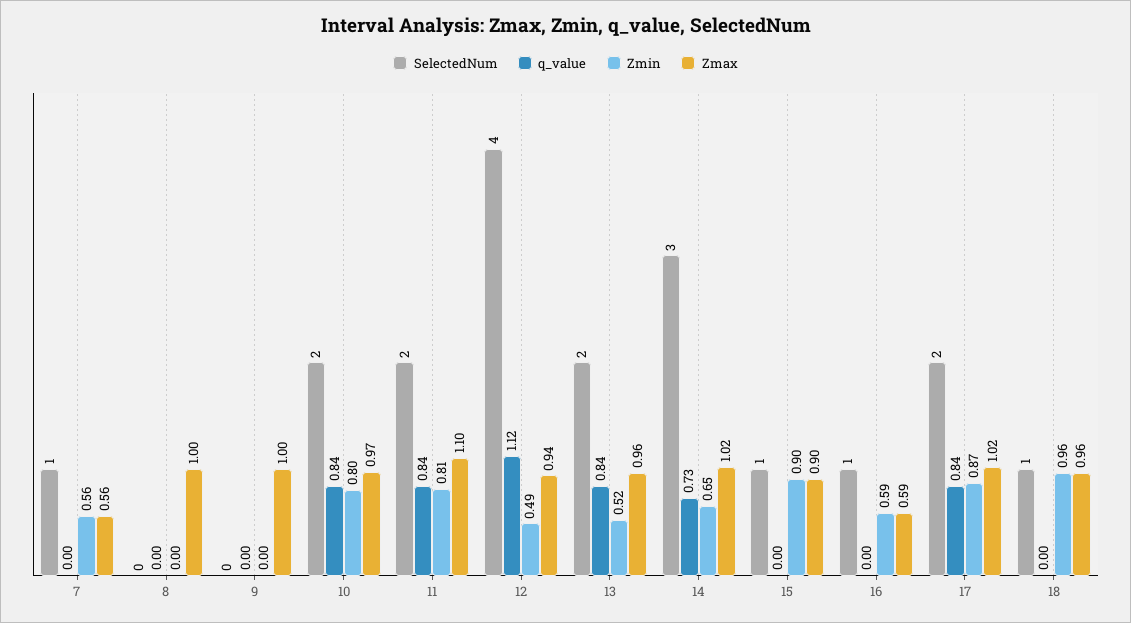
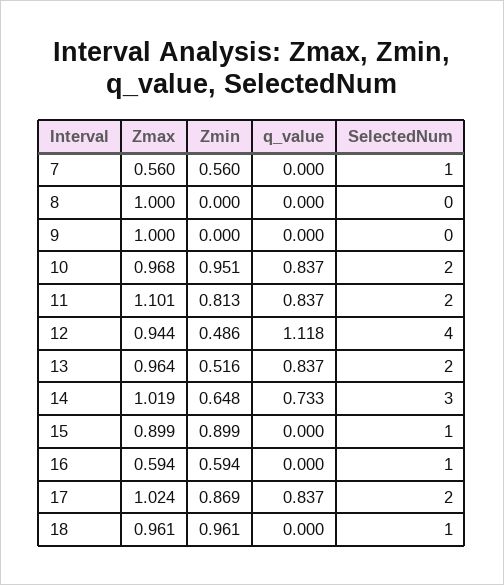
Zmin, 10: 0.8 -> 0.951

